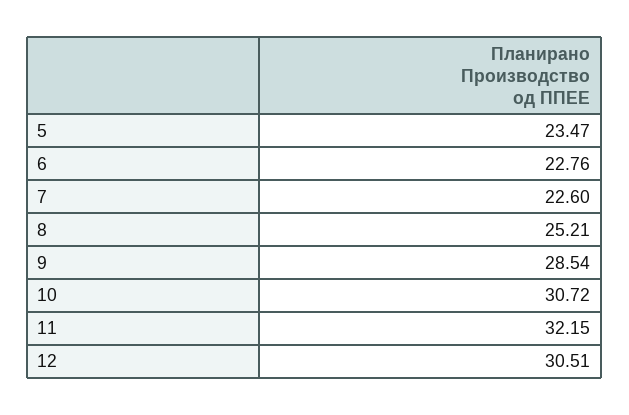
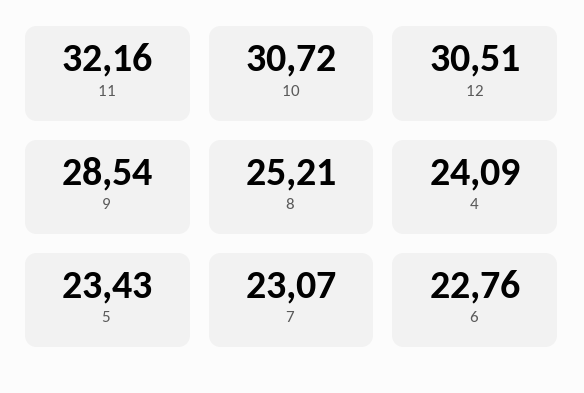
5: 23.47 -> 23.43
7: 22.6 -> 23.07
11: 32.15 -> 32.16
4: none -> 24.09

